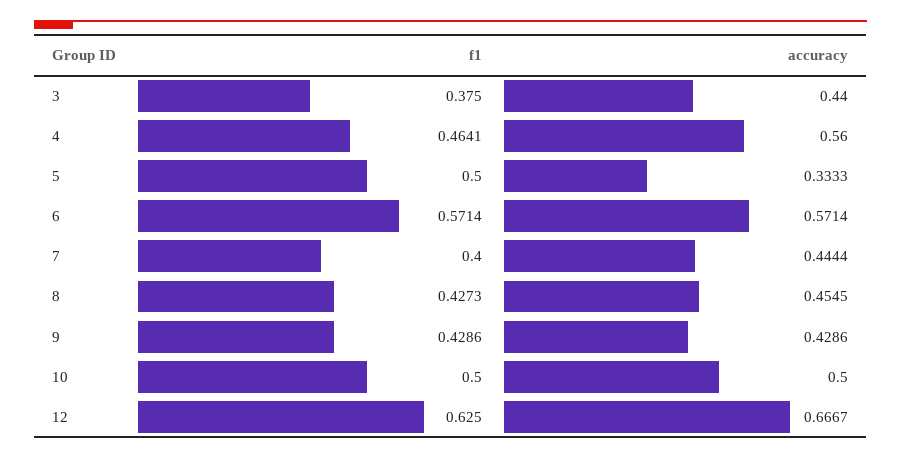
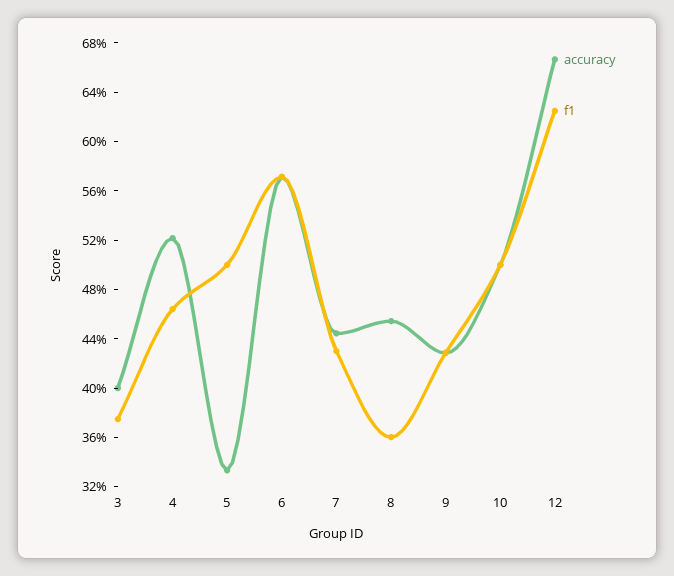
accuracy, 3: 0.44 -> 0.4
accuracy, 4: 0.56 -> 0.52
f1, 7: 0.4 -> 0.43
f1, 8: 0.4273 -> 0.36

